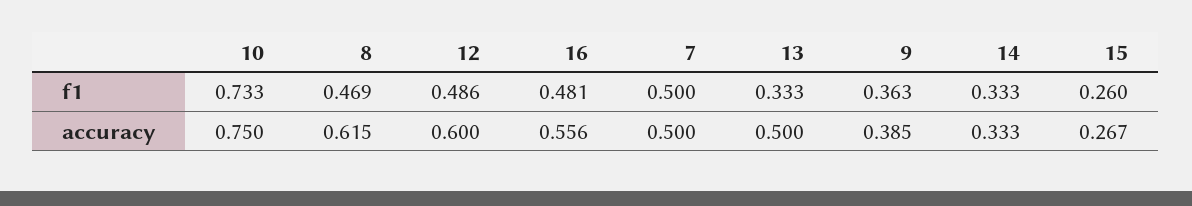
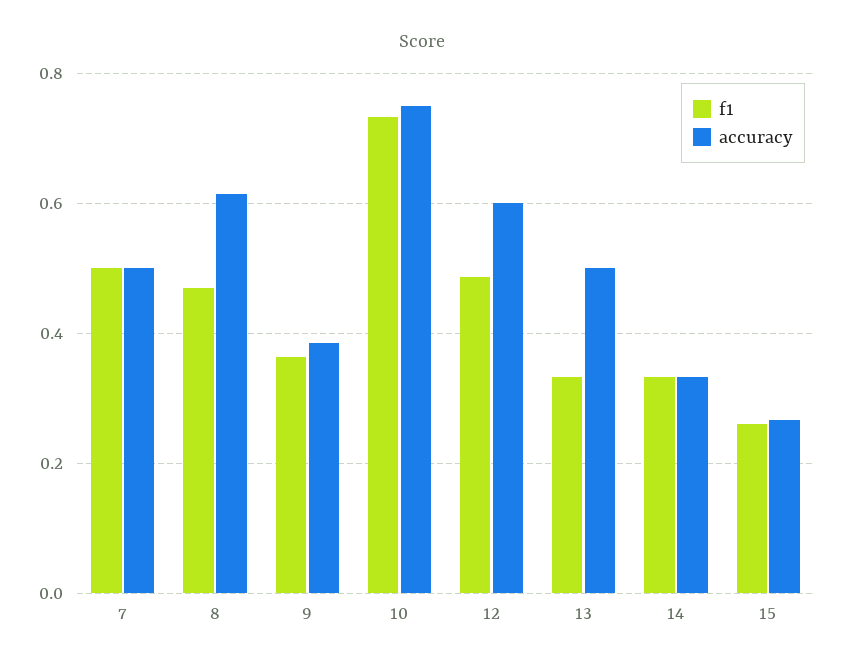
f1, 16: 0.481 -> none
accuracy, 16: 0.556 -> none

